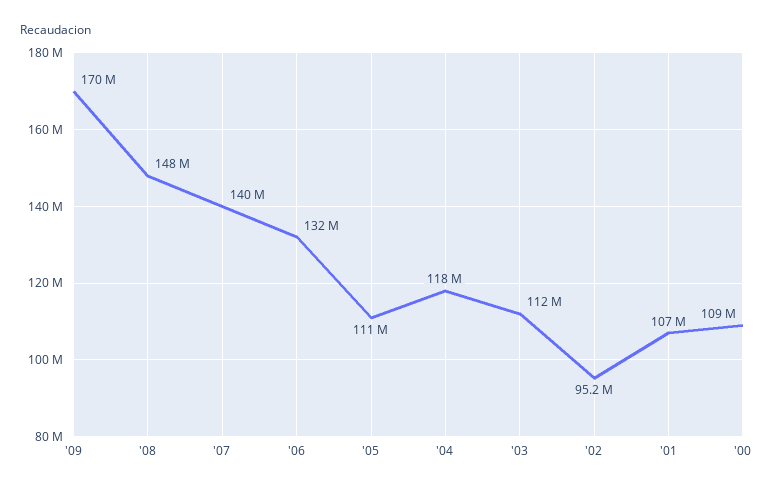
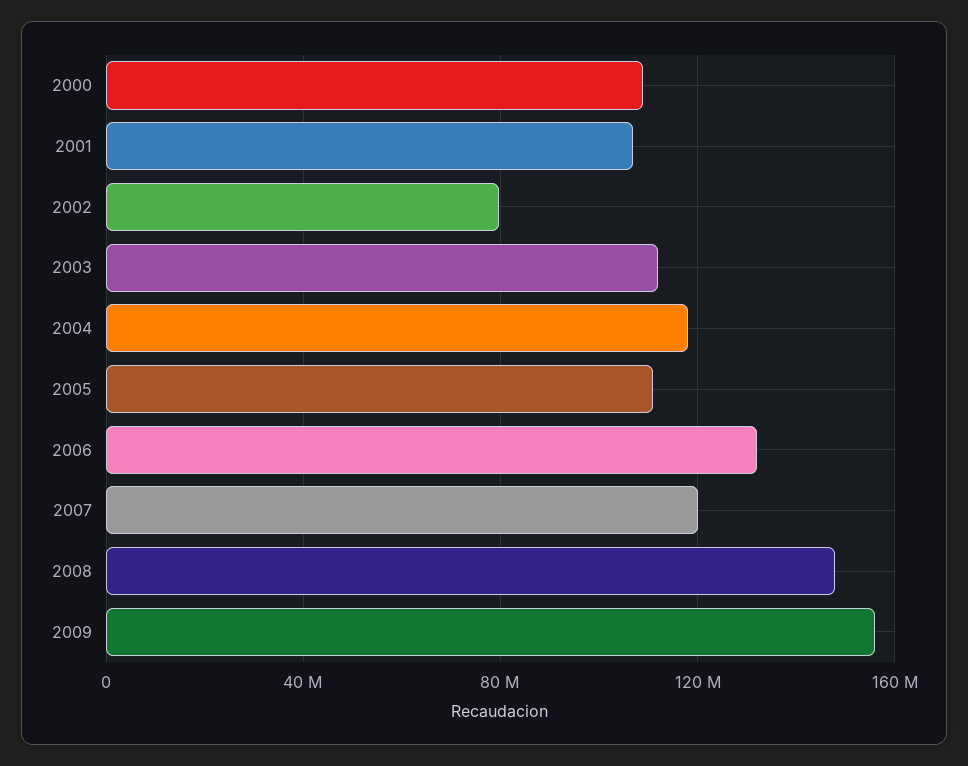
'09: 170000000 -> 155000000
'07: 140000000 -> 120000000
'02: 95200000 -> 80000000

